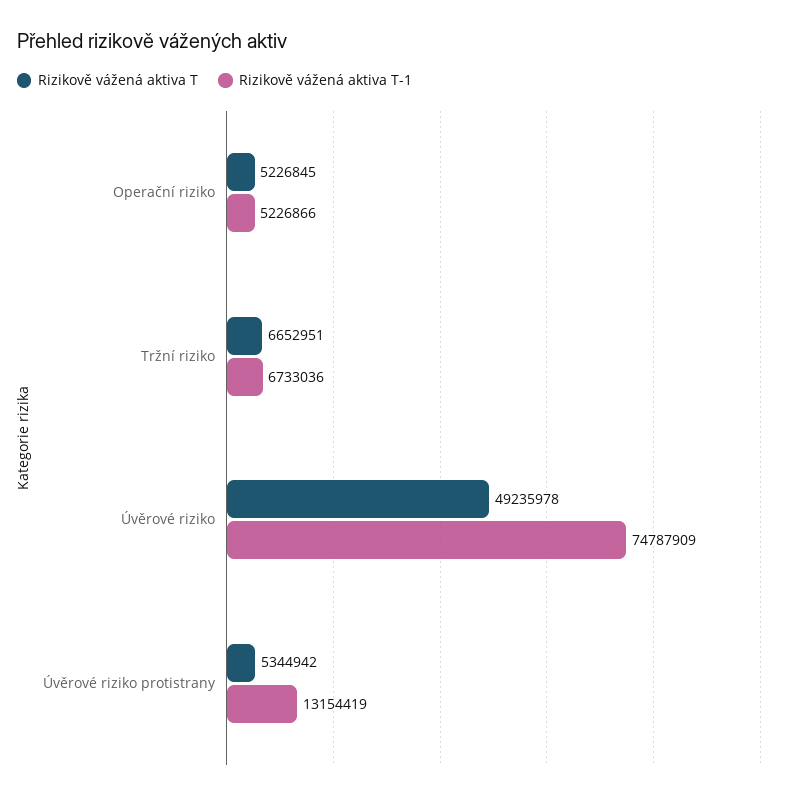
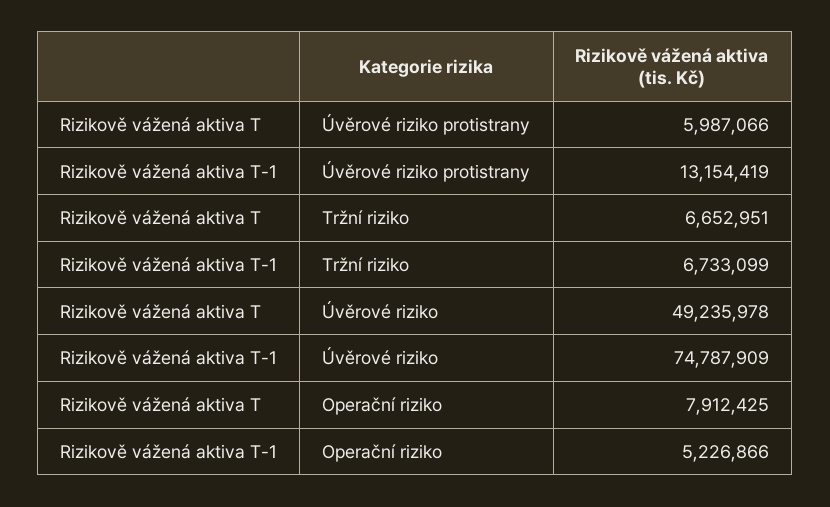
Rizikově vážená aktiva T, Operační riziko: 5226845 -> 7912425
Rizikově vážená aktiva T-1, Tržní riziko: 6733036 -> 6733099
Rizikově vážená aktiva T, Úvěrové riziko protistrany: 5344942 -> 5987066

